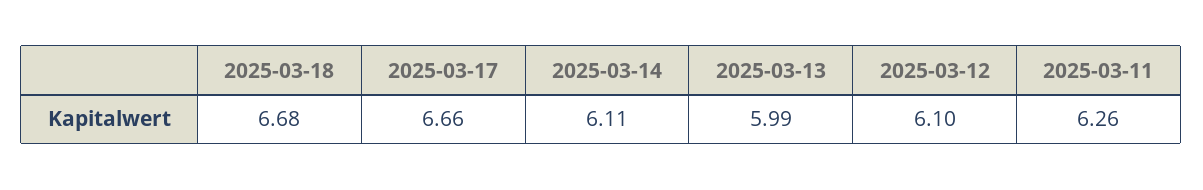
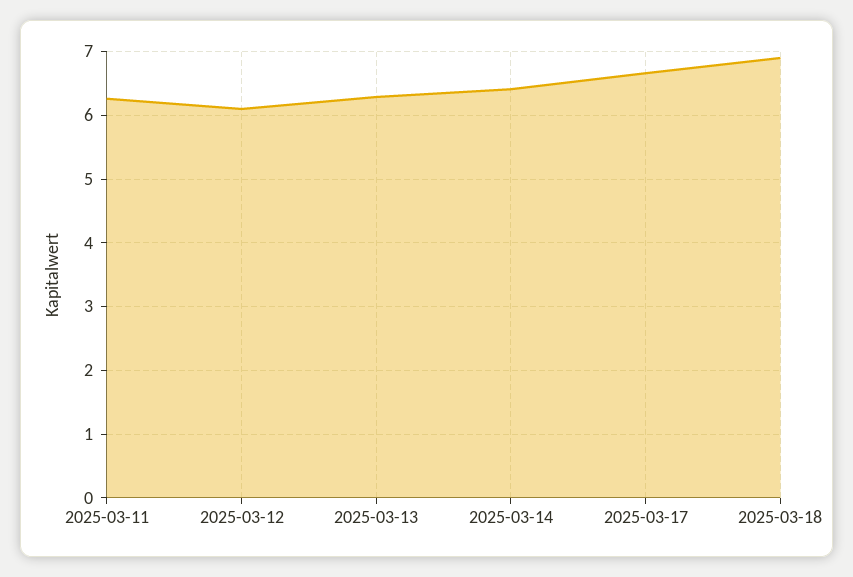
2025-03-18: 6.68 -> 6.9
2025-03-14: 6.11 -> 6.4
2025-03-13: 5.99 -> 6.3

